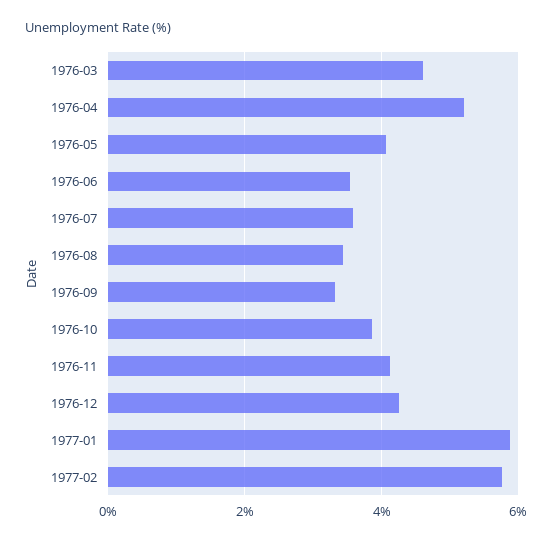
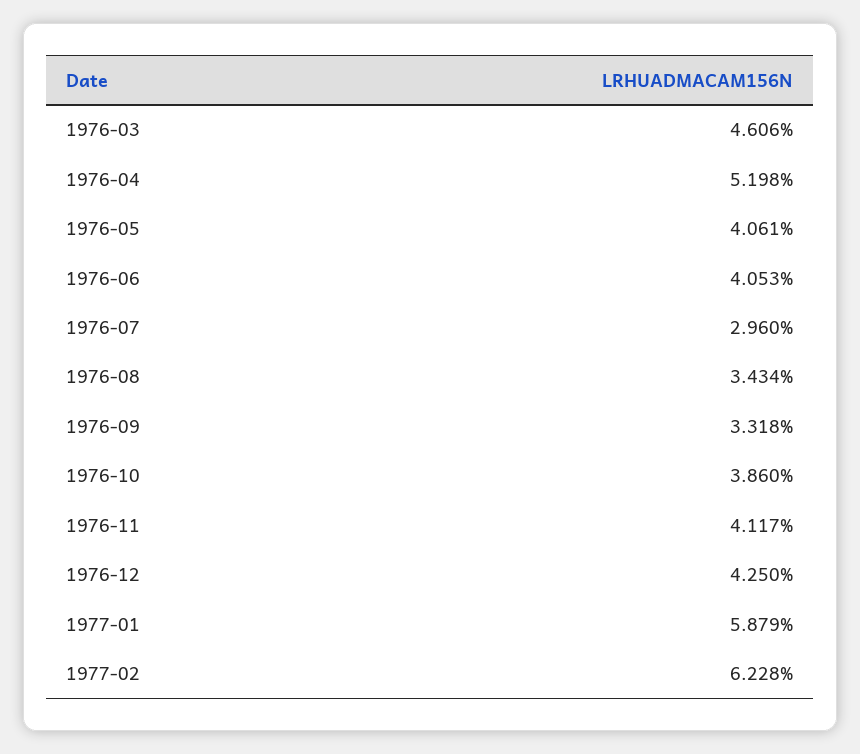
1976-06: 3.6 -> 4.053
1976-07: 3.6 -> 2.96
1977-02: 5.8 -> 6.228

